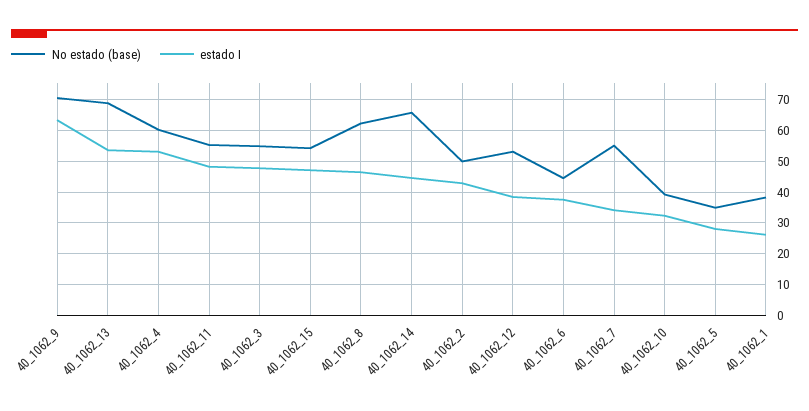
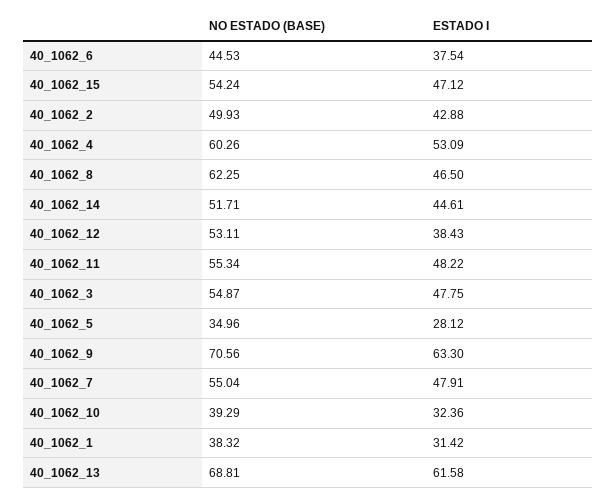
estado I, 40_1062_13: 54 -> 61.58
No estado (base), 40_1062_14: 66 -> 51.71
estado I, 40_1062_7: 34 -> 47.91
estado I, 40_1062_1: 26 -> 31.42

